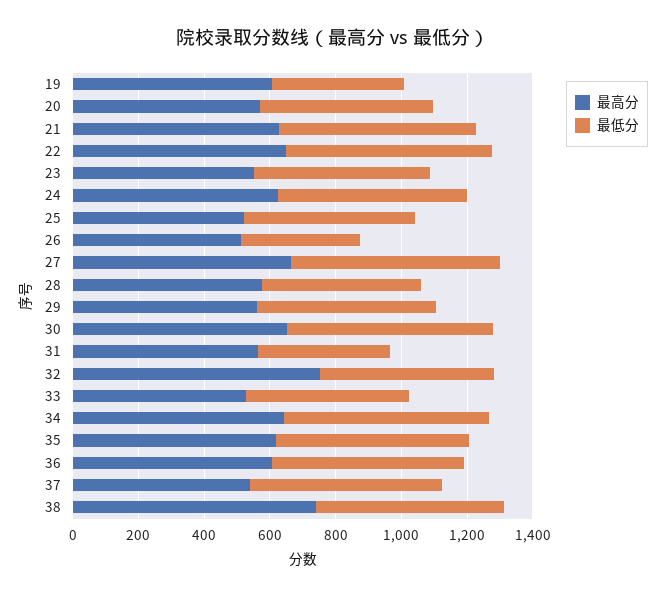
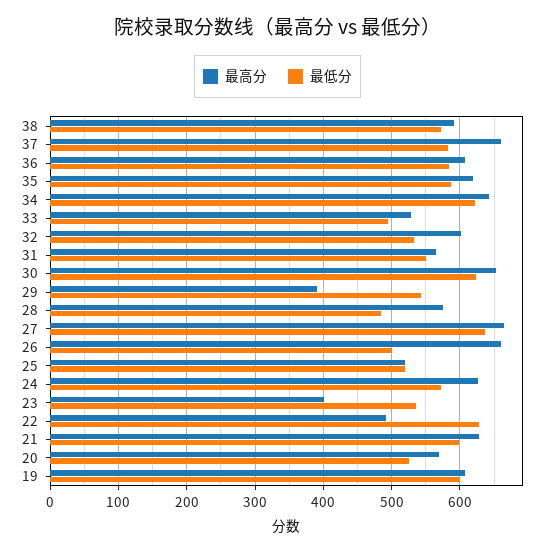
最低分, 19: 400 -> 600
最高分, 22: 650 -> 490
最高分, 23: 550 -> 400
最高分, 26: 500 -> 660
最低分, 26: 350 -> 500
最高分, 29: 550 -> 390
最低分, 31: 400 -> 550
最高分, 32: 750 -> 600
最高分, 37: 550 -> 660
最高分, 38: 750 -> 590

